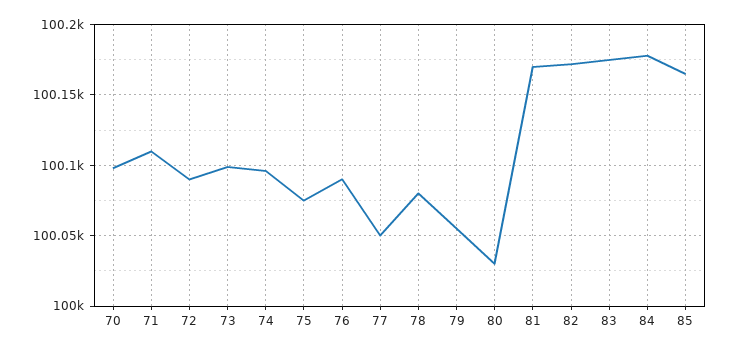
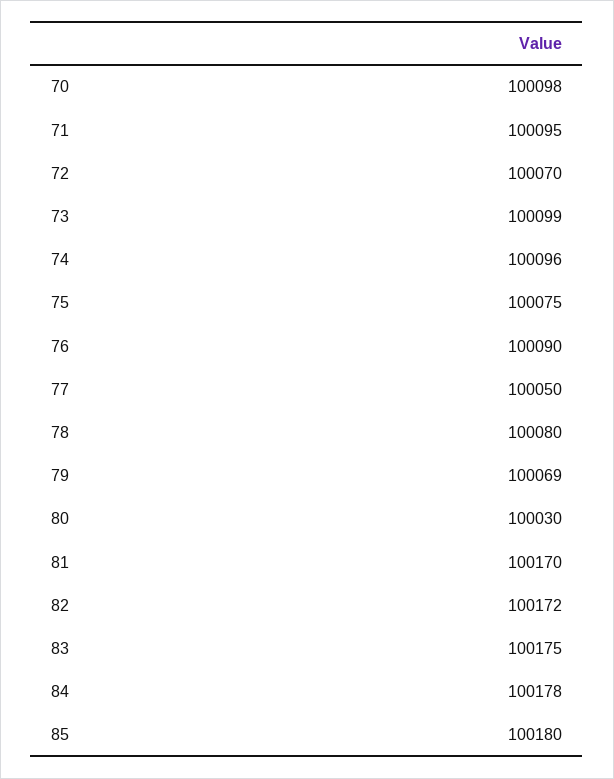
71: 100110 -> 100095
72: 100090 -> 100070
79: 100055 -> 100069
85: 100165 -> 100180

